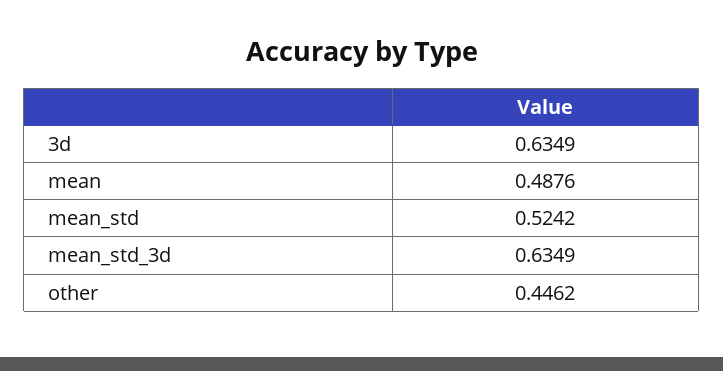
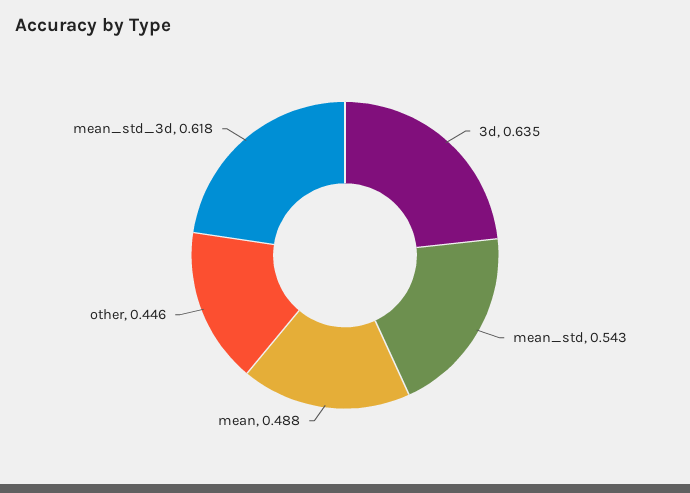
mean_std: 0.5242 -> 0.543
mean_std_3d: 0.6349 -> 0.618

